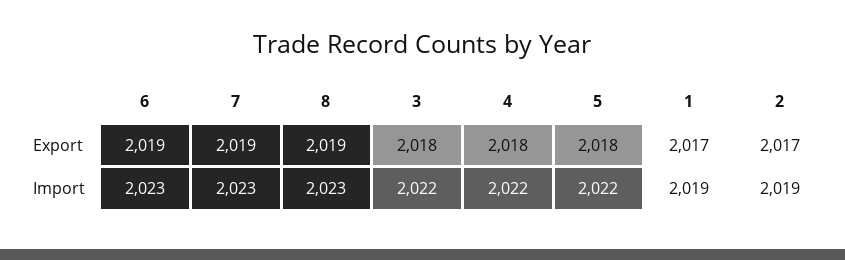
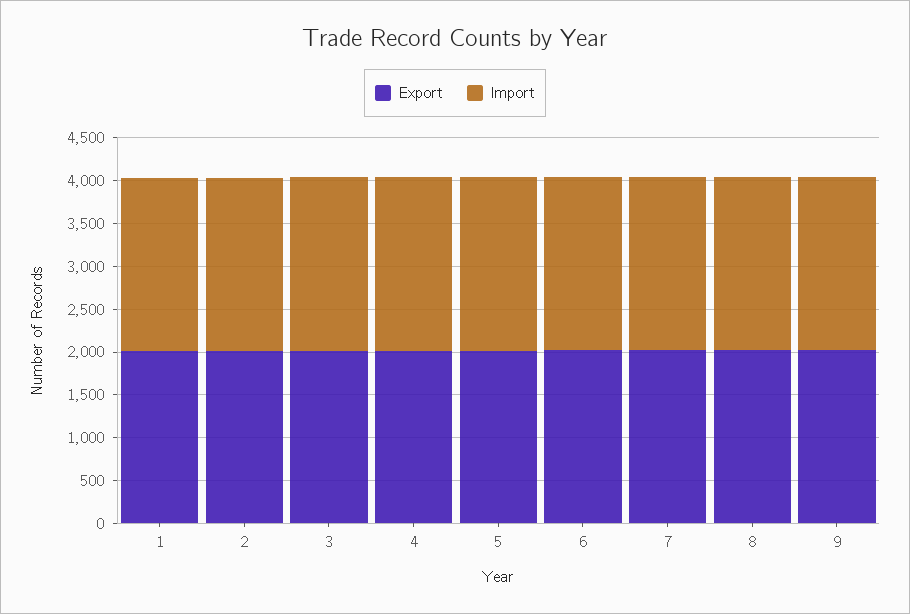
Export, 9: none -> 2000
Import, 9: none -> 2000

